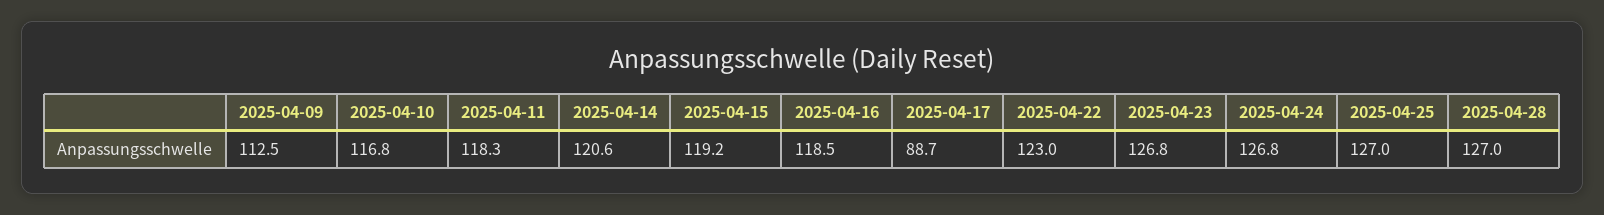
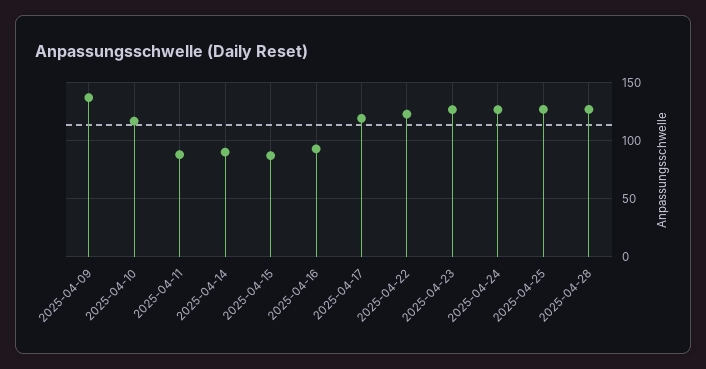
2025-04-09: 112.5 -> 140
2025-04-11: 118.3 -> 90
2025-04-14: 120.6 -> 90
2025-04-15: 119.2 -> 90
2025-04-16: 118.5 -> 90
2025-04-17: 88.7 -> 120

